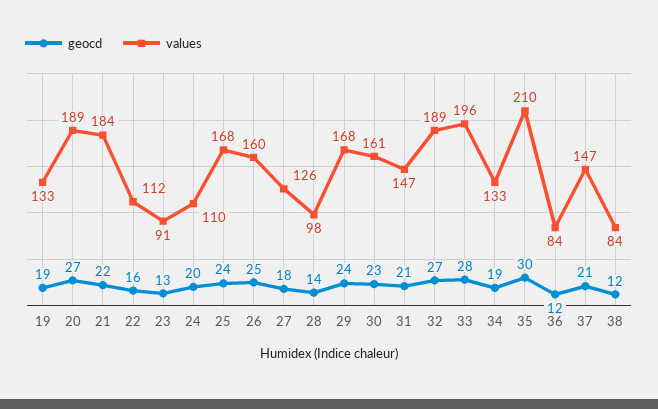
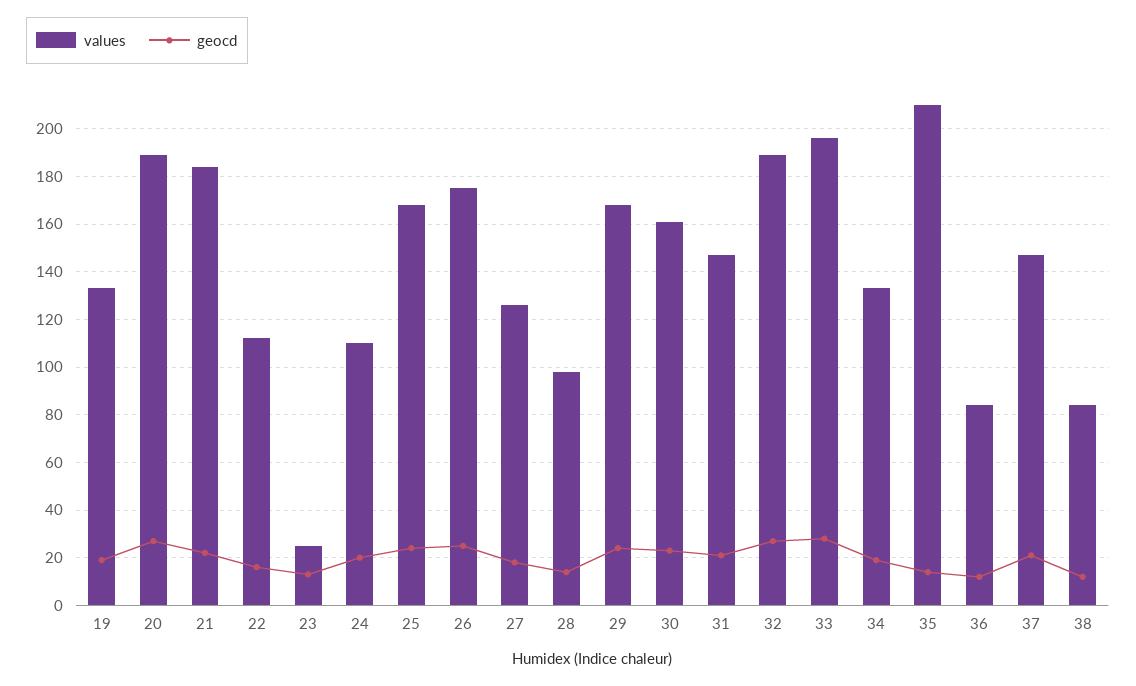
values, 23: 91 -> 25
values, 26: 160 -> 175
geocd, 35: 30 -> 15

